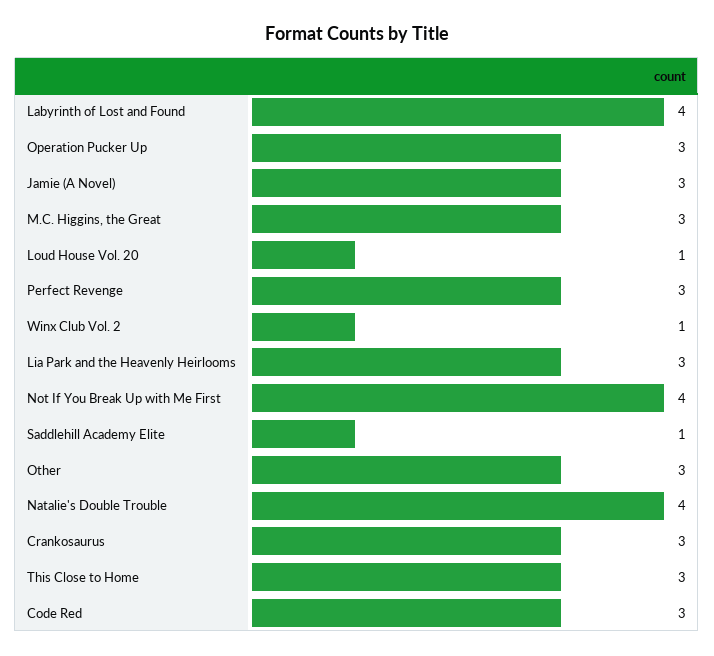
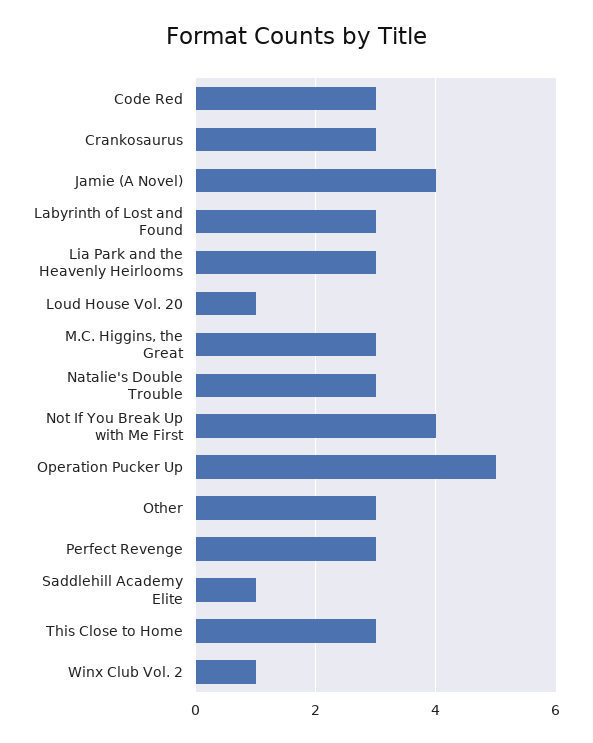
Labyrinth of Lost and Found: 4 -> 3
Operation Pucker Up: 3 -> 5
Jamie (A Novel): 3 -> 4
Natalie's Double Trouble: 4 -> 3

